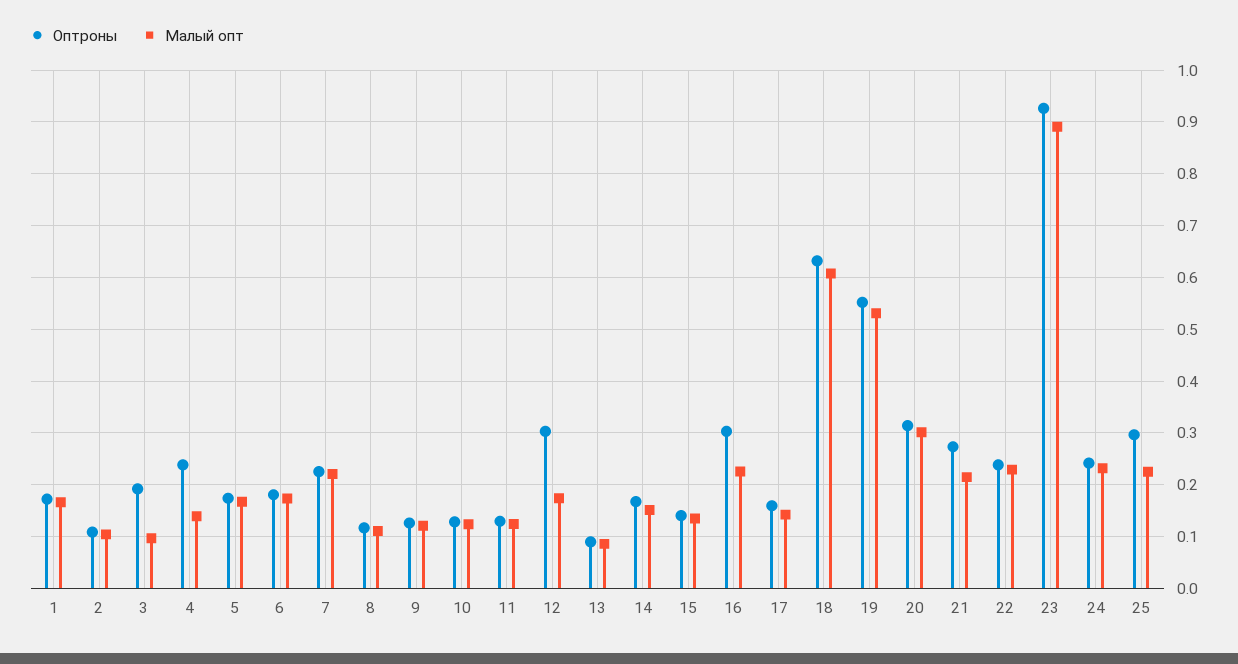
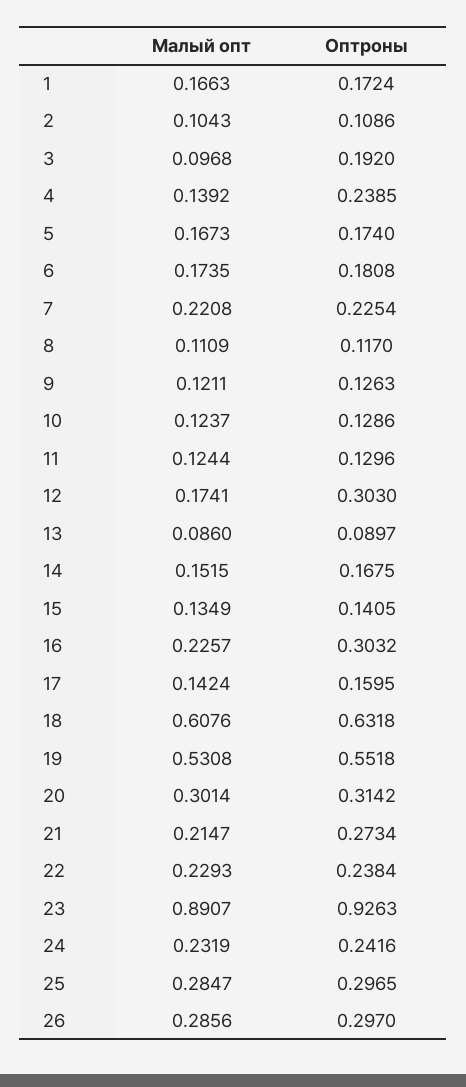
Малый опт, 25: 0.22 -> 0.2847
Малый опт, 26: none -> 0.2856
Оптроны, 26: none -> 0.297

